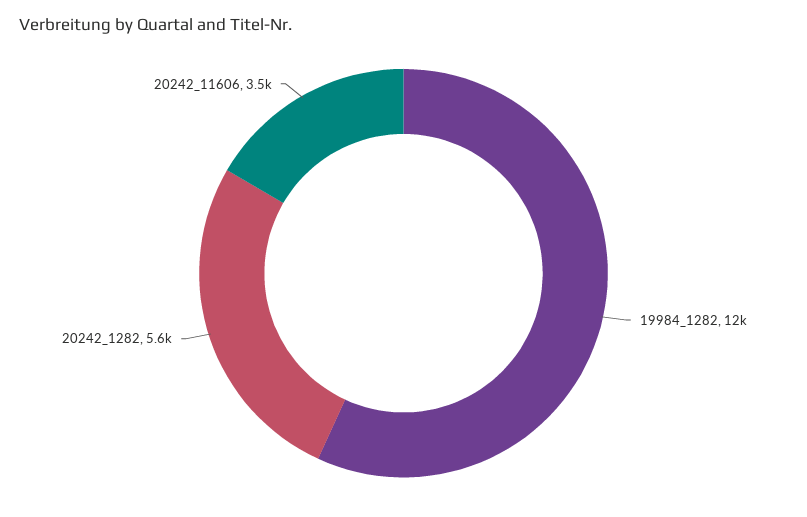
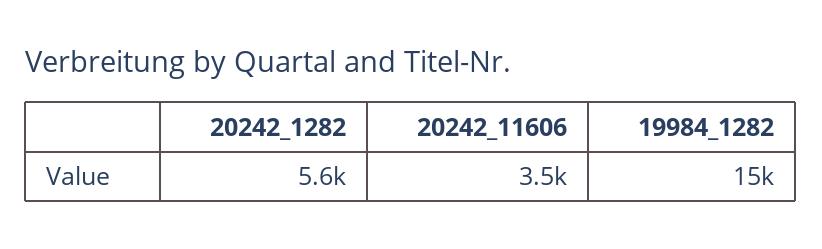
19984_1282: 12000 -> 15000

